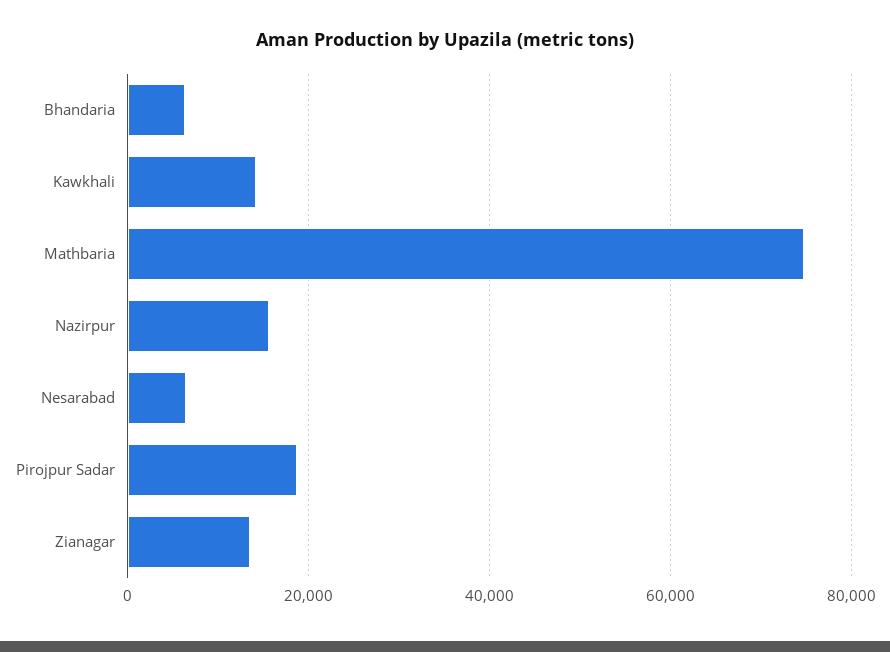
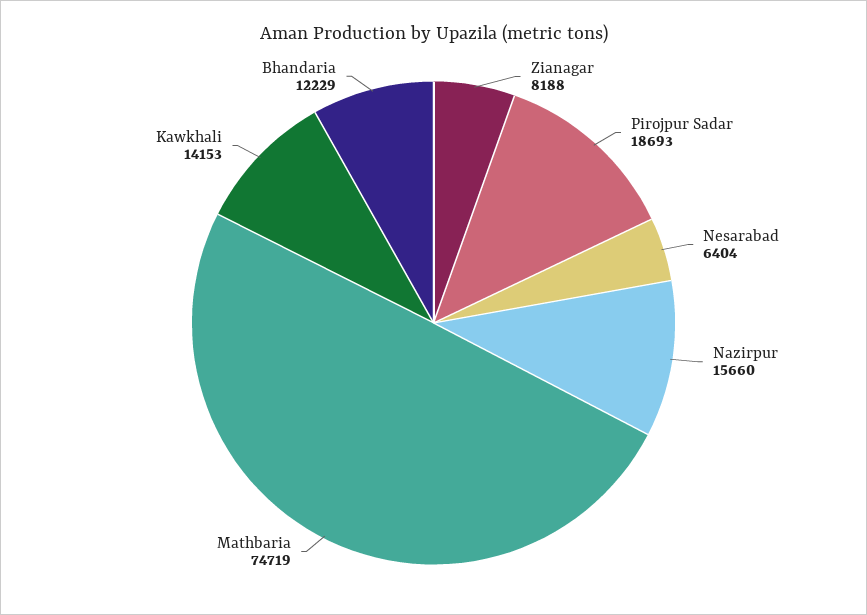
Bhandaria: 6000 -> 12229
Zianagar: 14000 -> 8188

